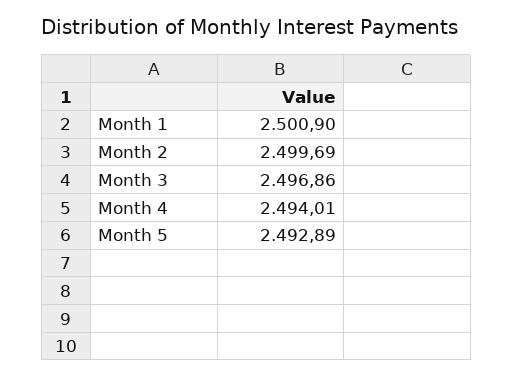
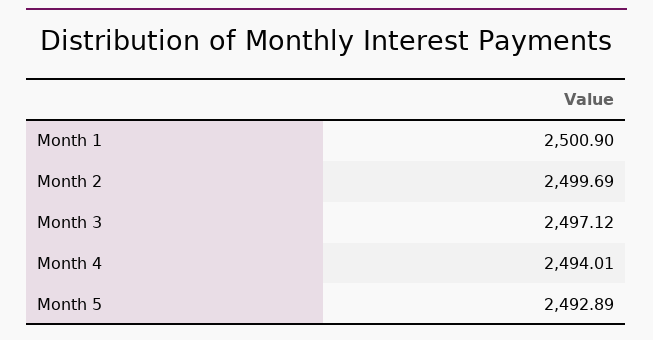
Month 3: 2496.86 -> 2497.12

